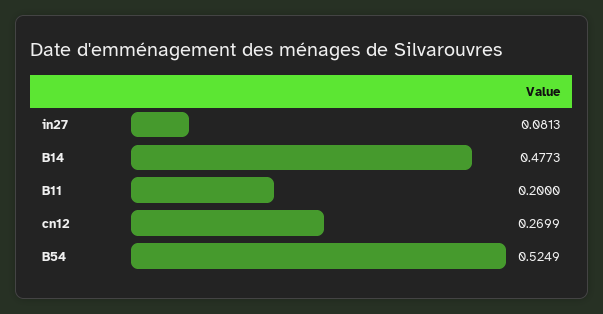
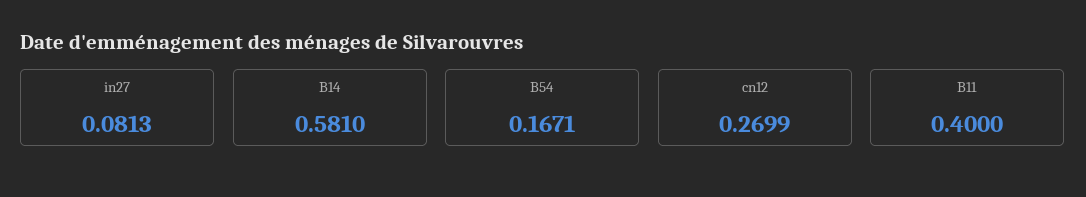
B14: 0.4773 -> 0.581
B11: 0.2 -> 0.4
B54: 0.5249 -> 0.1671

